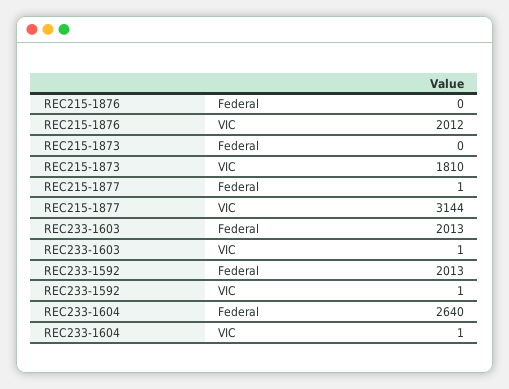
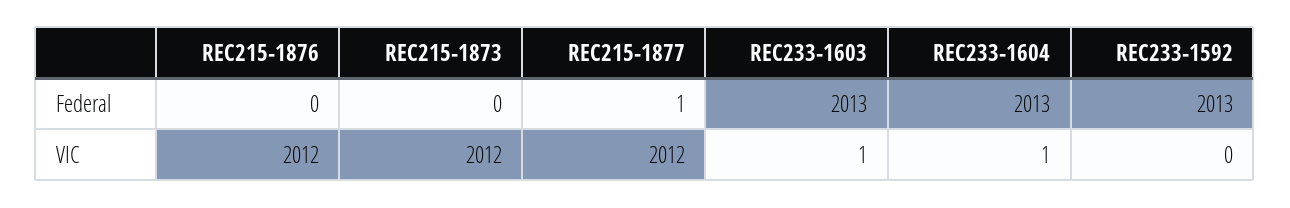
REC215-1873, VIC: 1810 -> 2012
REC215-1877, VIC: 3144 -> 2012
REC233-1592, VIC: 1 -> 0
REC233-1604, Federal: 2640 -> 2013

